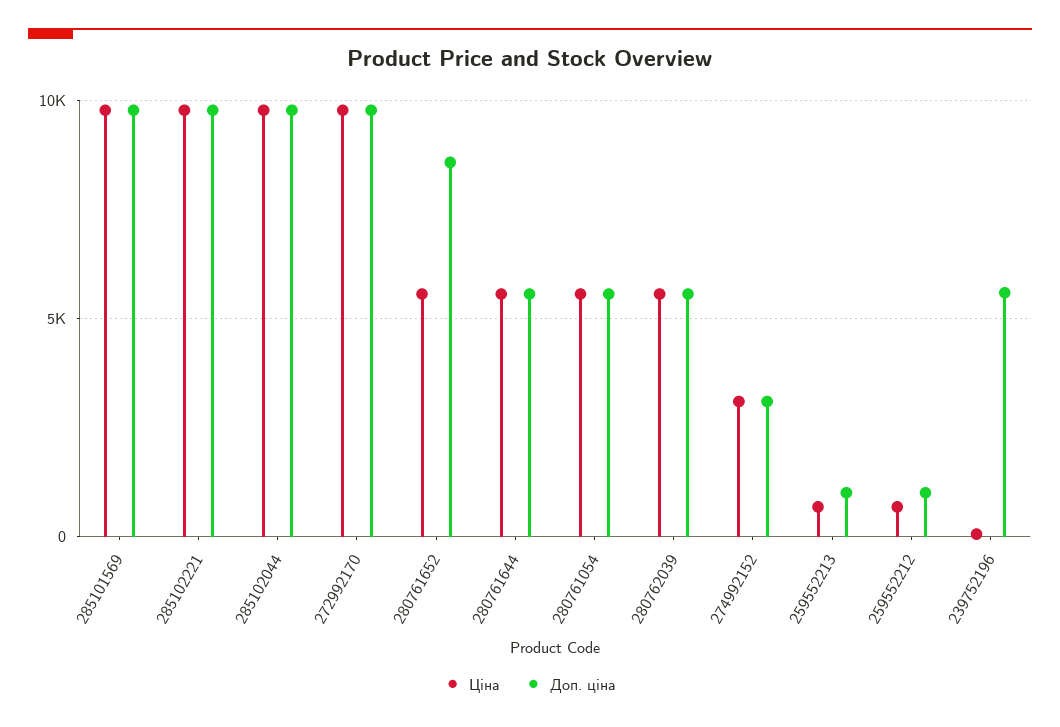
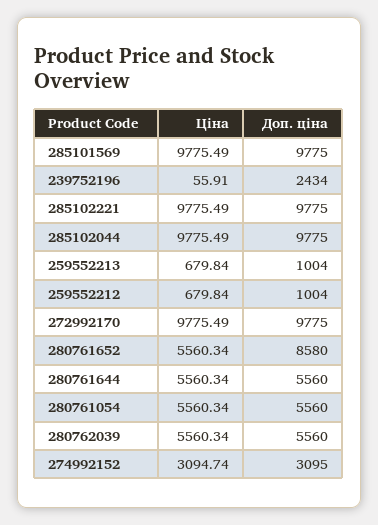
Доп. ціна, 239752196: 5500 -> 2434

